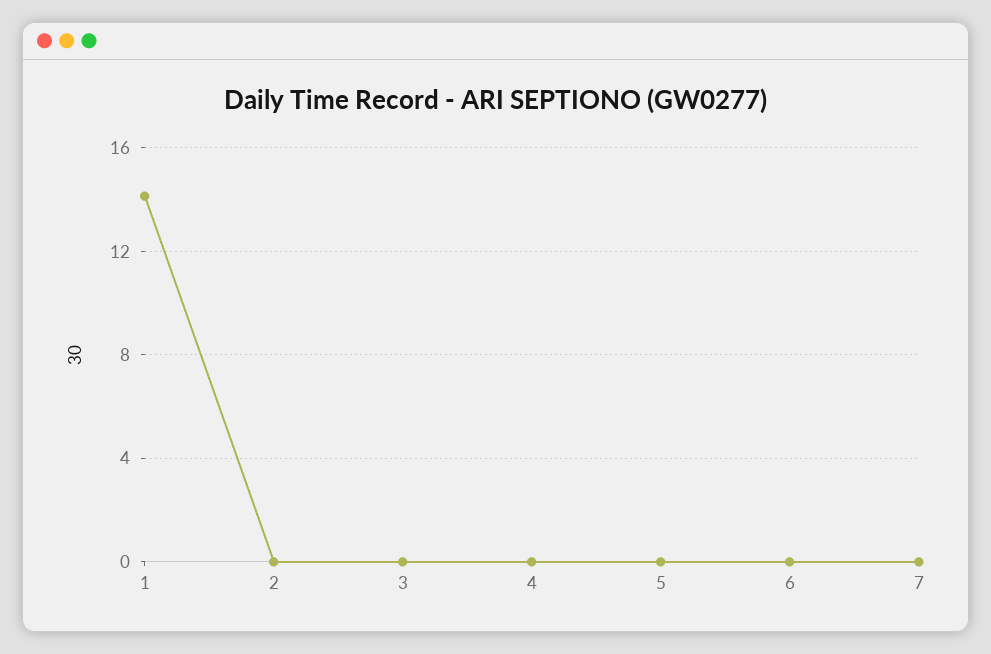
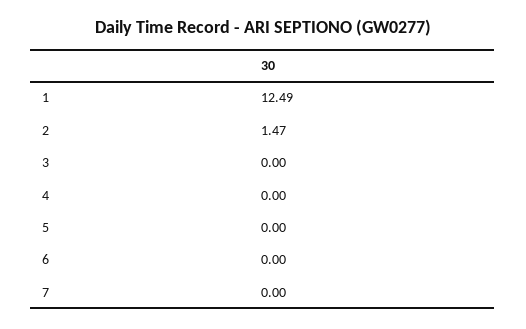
1: 14 -> 12.49
2: 0 -> 1.47

